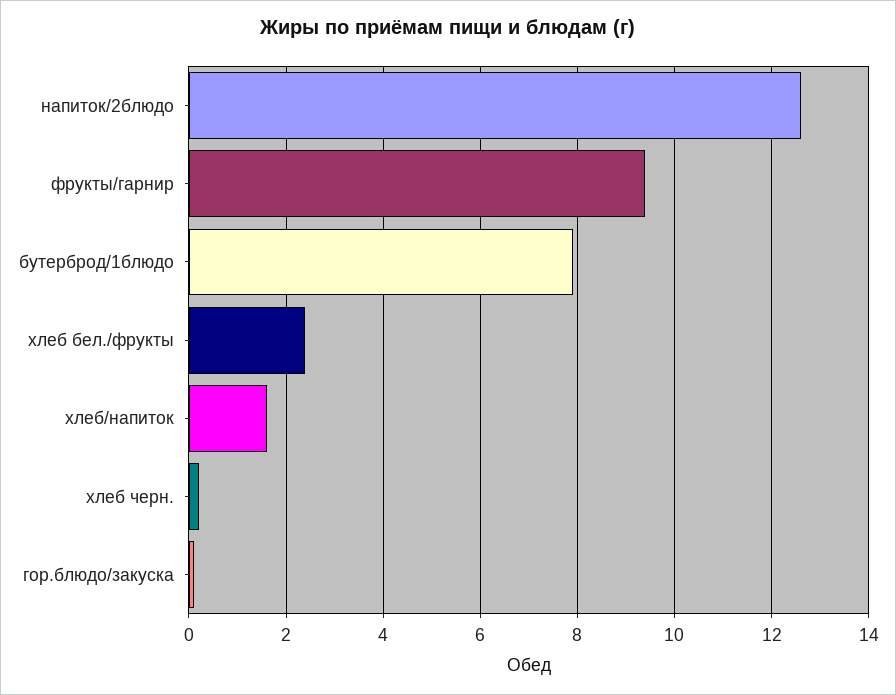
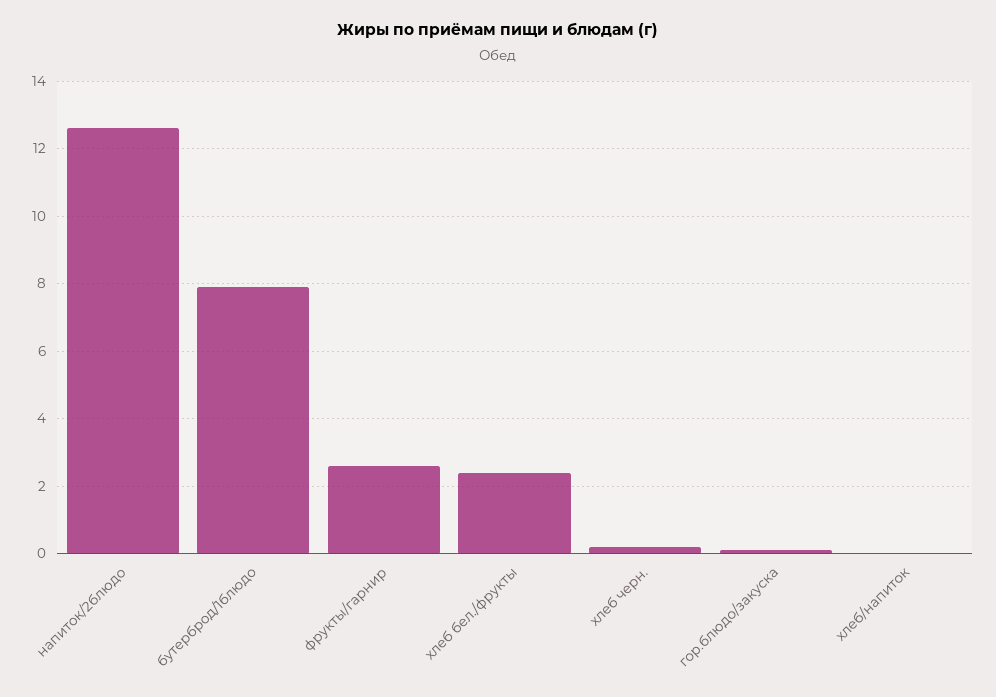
фрукты/гарнир: 9.5 -> 2.5
хлеб/напиток: 1.5 -> 0

